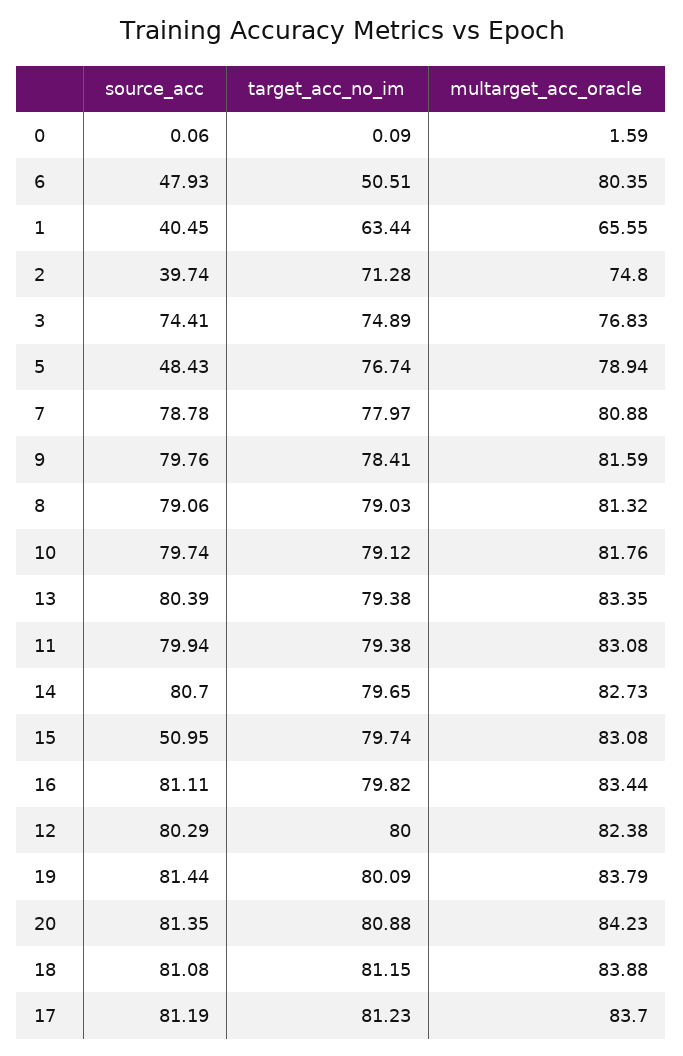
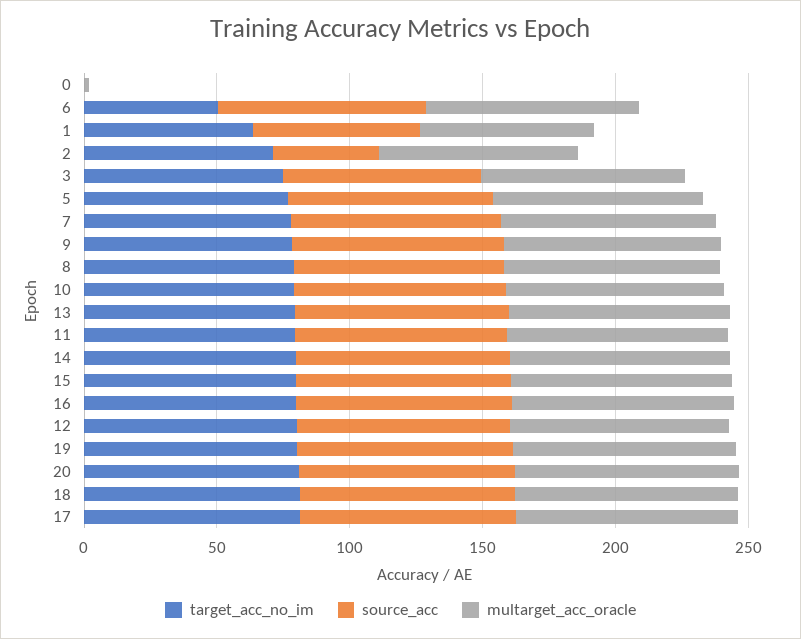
source_acc, 6: 47.93 -> 80
source_acc, 1: 40.45 -> 60
source_acc, 5: 48.43 -> 80
source_acc, 15: 50.95 -> 80

